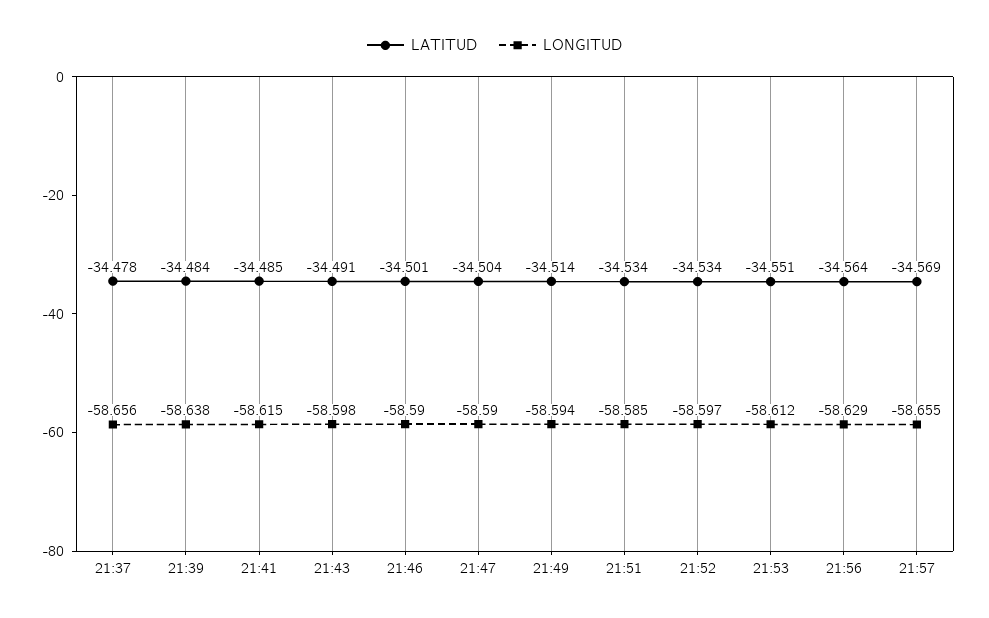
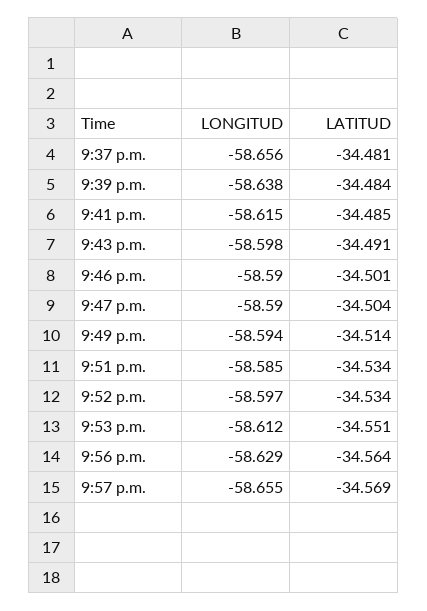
LATITUD, 21:37: -34.478 -> -34.481

